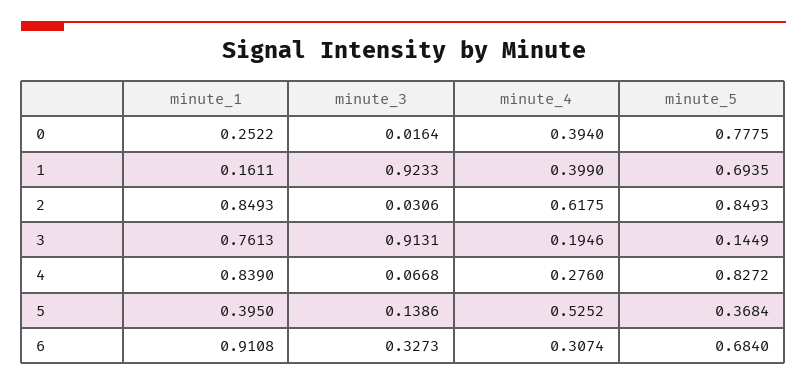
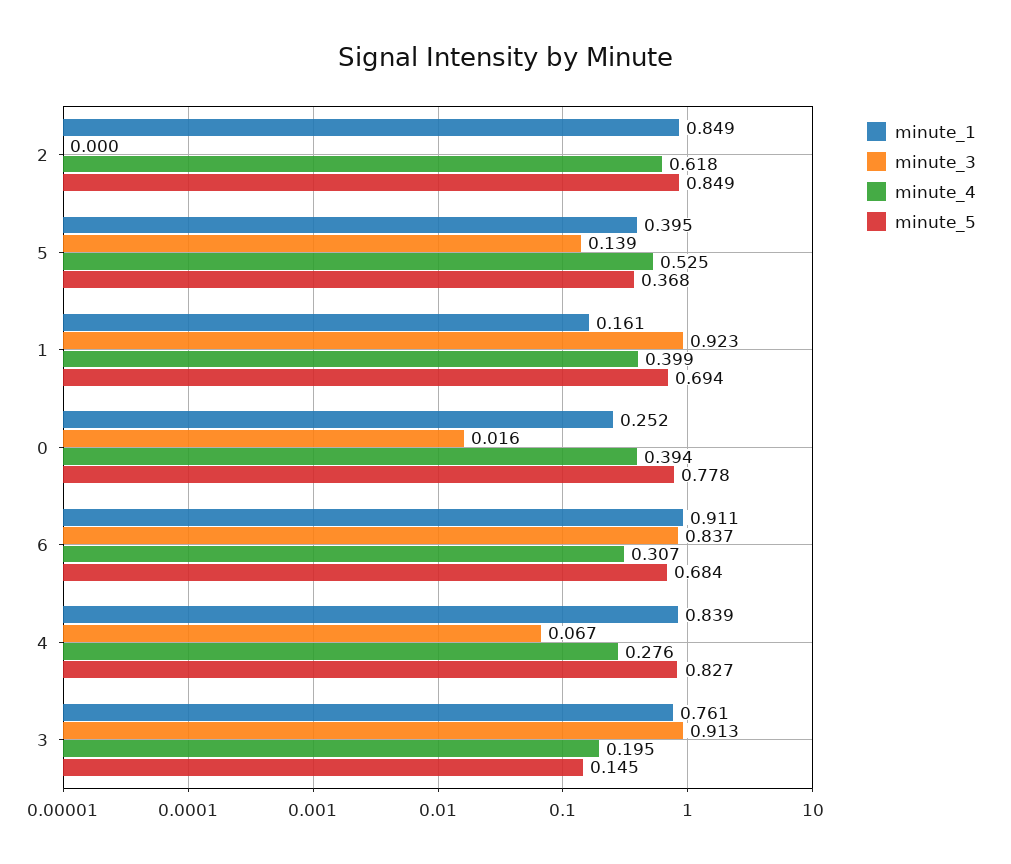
minute_3, 2: 0.0306 -> 0
minute_3, 6: 0.3273 -> 0.837

